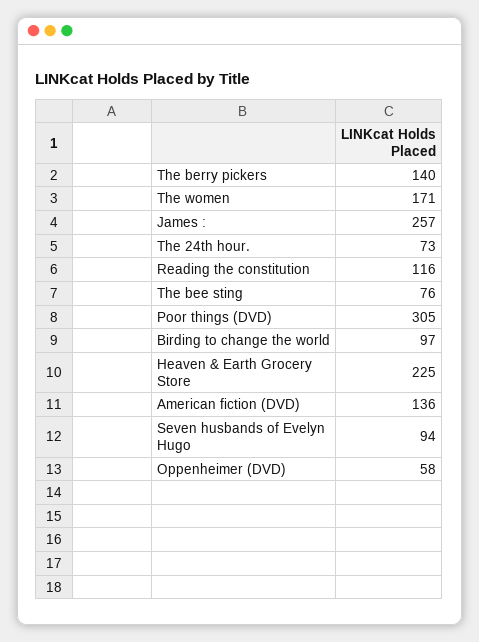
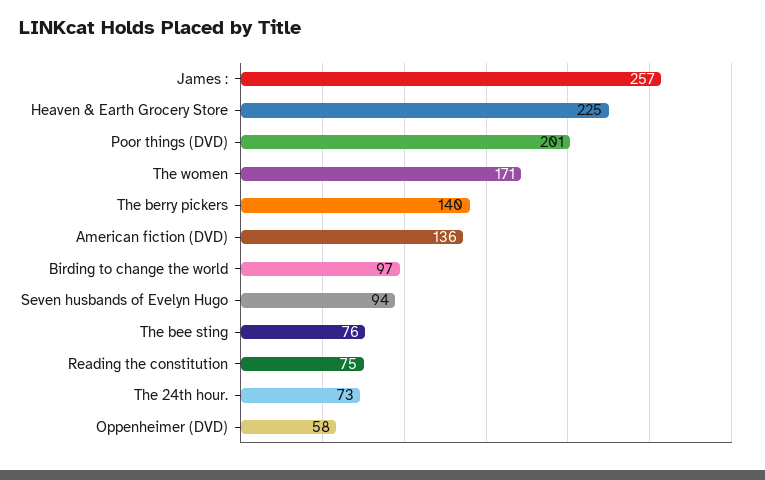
Reading the constitution: 116 -> 75
Poor things (DVD): 305 -> 201

